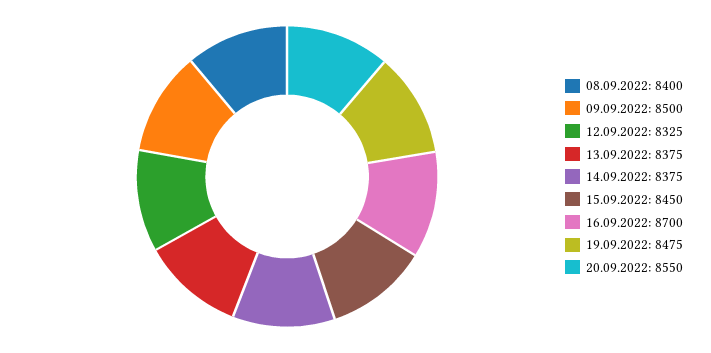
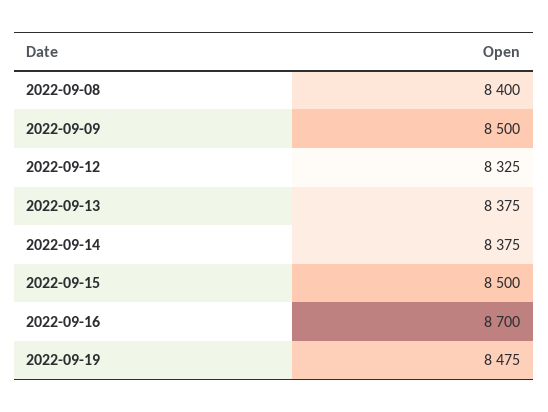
15.09.2022: 8450 -> 8500
20.09.2022: 8550 -> none

